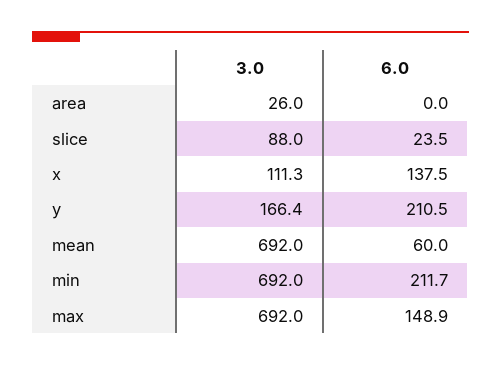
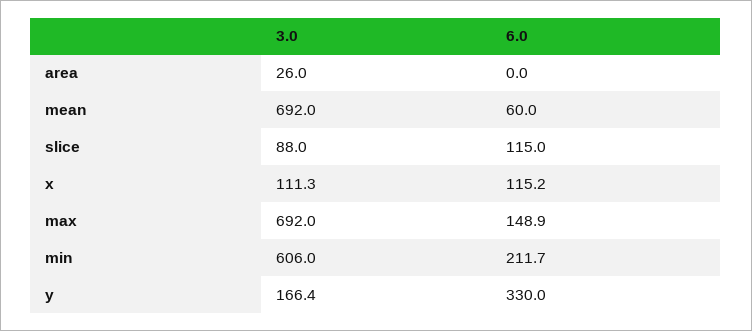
6.0, slice: 23.5 -> 115
6.0, x: 137.5 -> 115.2
6.0, y: 210.5 -> 330
3.0, min: 692 -> 606

